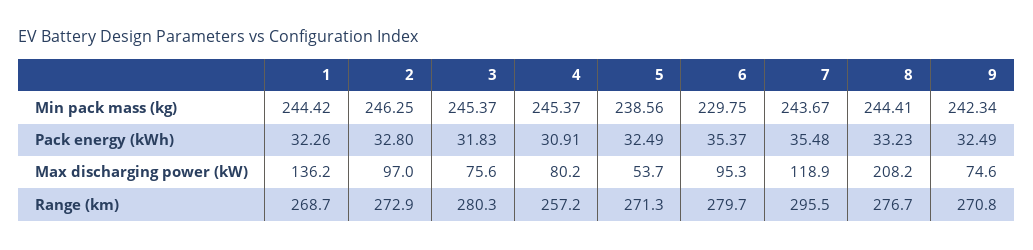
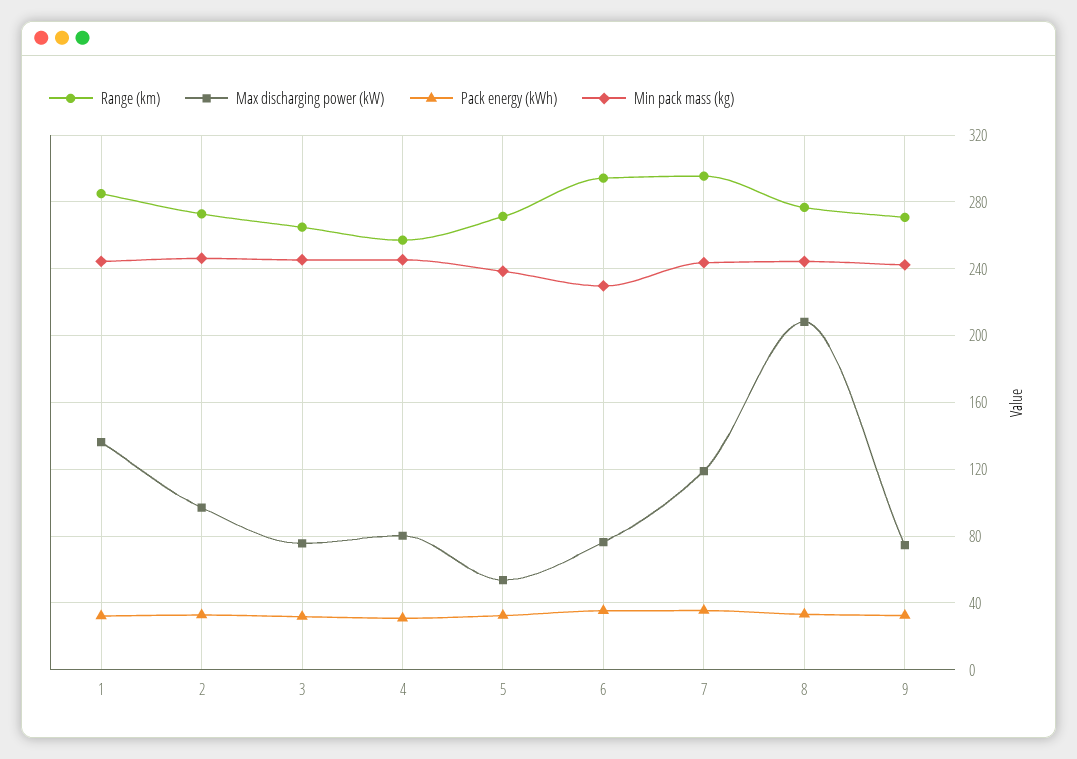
Max discharging power (kW), 6: 95.3 -> 75
Range (km), 1: 268.7 -> 285
Range (km), 3: 280.3 -> 265
Range (km), 6: 279.7 -> 295

